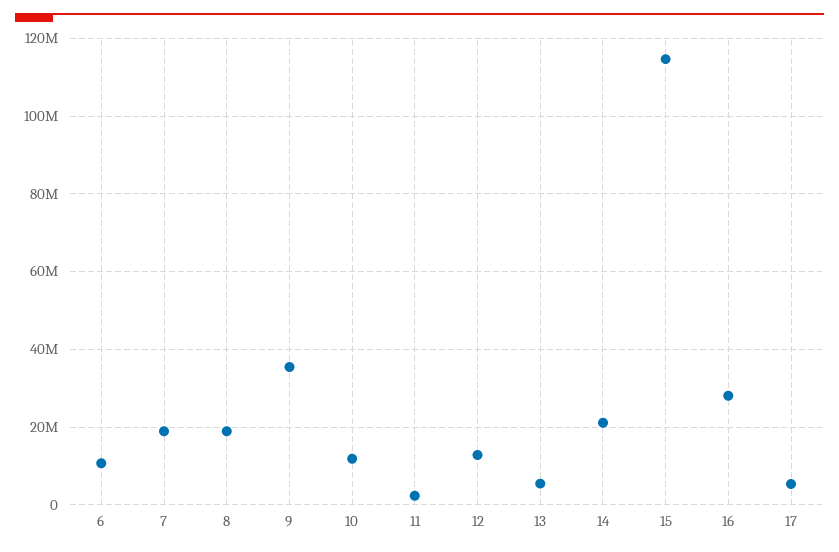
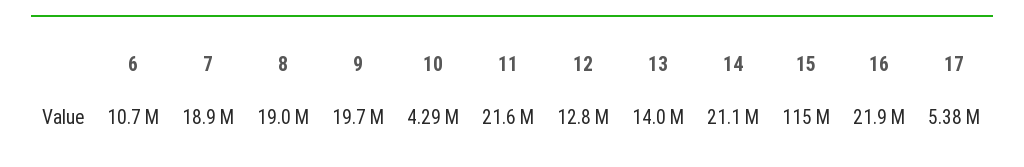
9: 36000000 -> 19700000
10: 12000000 -> 4290000
11: 2000000 -> 21600000
13: 6000000 -> 14000000
16: 28000000 -> 21900000

